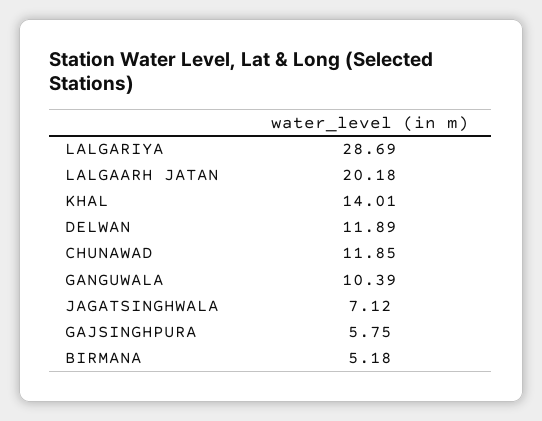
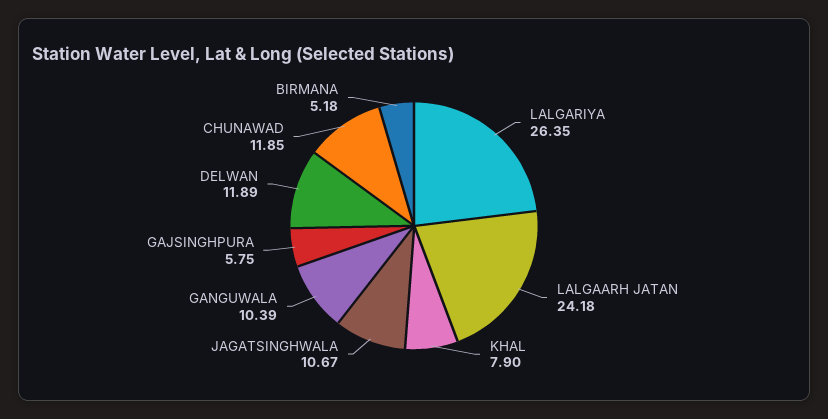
LALGARIYA: 28.69 -> 26.35
LALGAARH JATAN: 20.18 -> 24.18
KHAL: 14.01 -> 7.9
JAGATSINGHWALA: 7.12 -> 10.67

